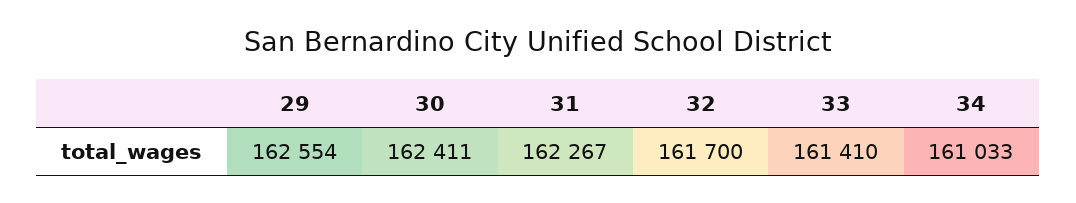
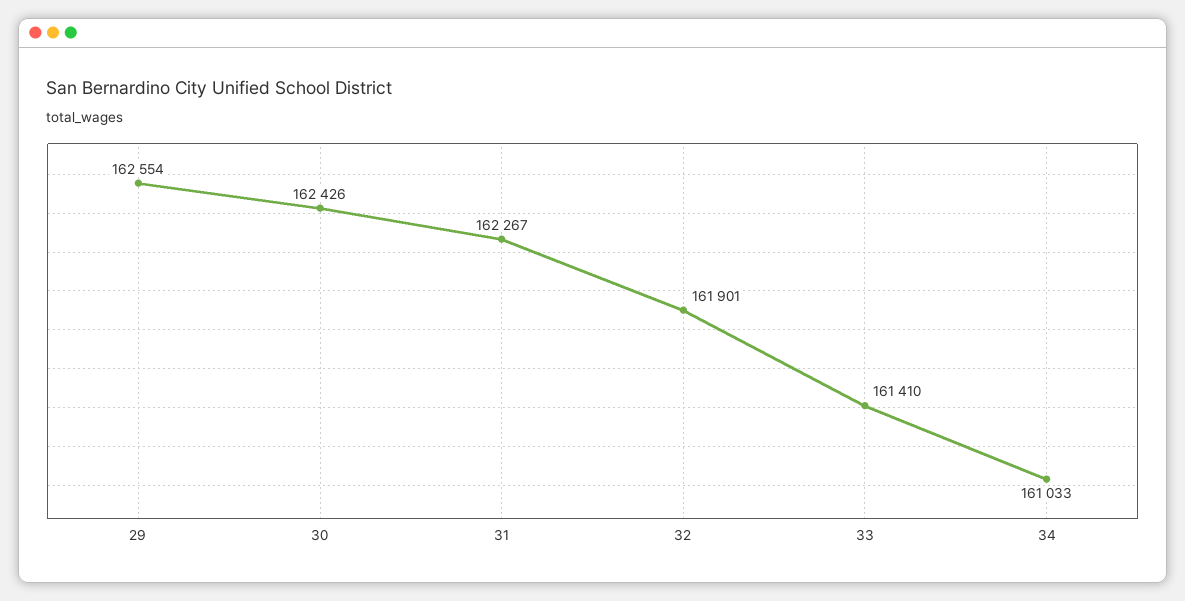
30: 162411 -> 162426
32: 161700 -> 161901

